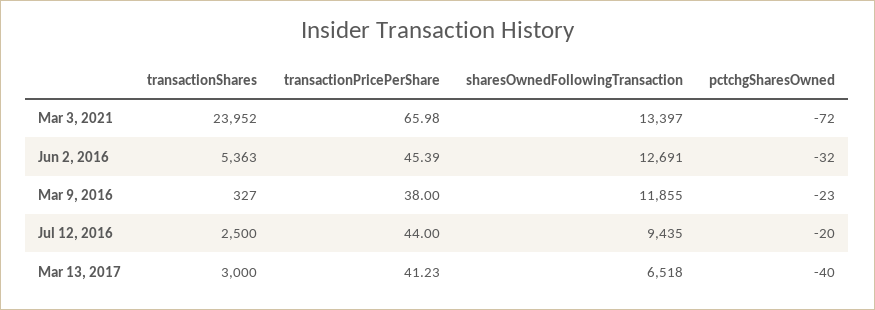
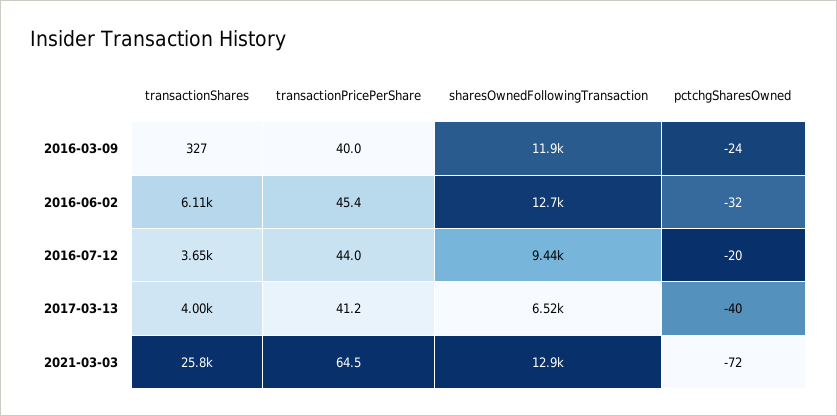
transactionShares, Mar 3, 2021: 23952 -> 25800
transactionPricePerShare, Mar 3, 2021: 65.98 -> 64.5
sharesOwnedFollowingTransaction, Mar 3, 2021: 13397 -> 12900
transactionShares, Jun 2, 2016: 5363 -> 6110
transactionPricePerShare, Mar 9, 2016: 38 -> 40
pctchgSharesOwned, Mar 9, 2016: -23 -> -24
transactionShares, Jul 12, 2016: 2500 -> 3650
transactionShares, Mar 13, 2017: 3000 -> 4000

